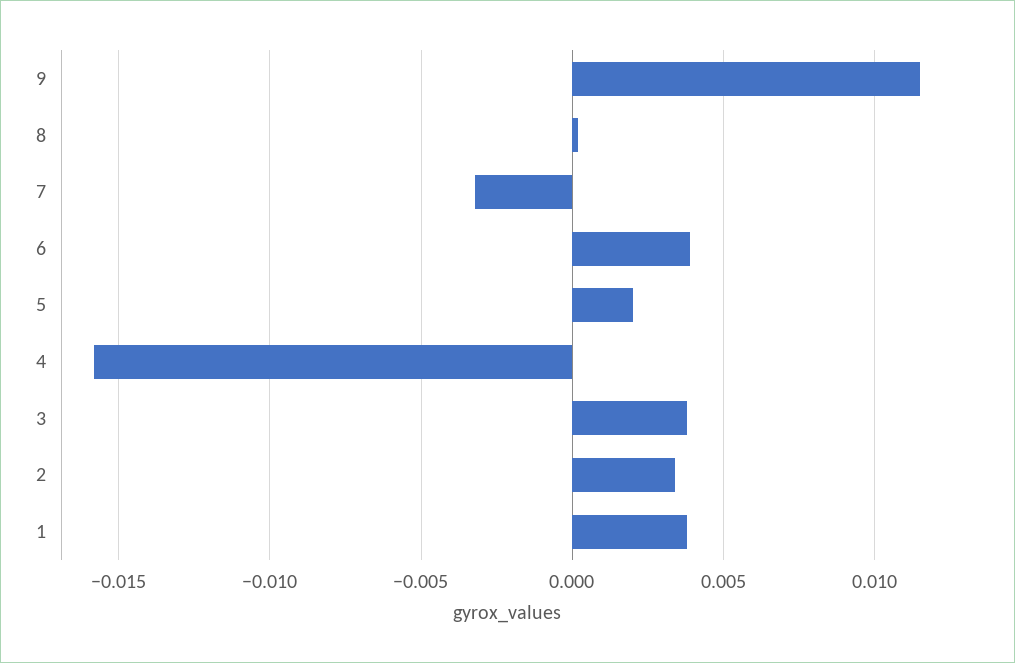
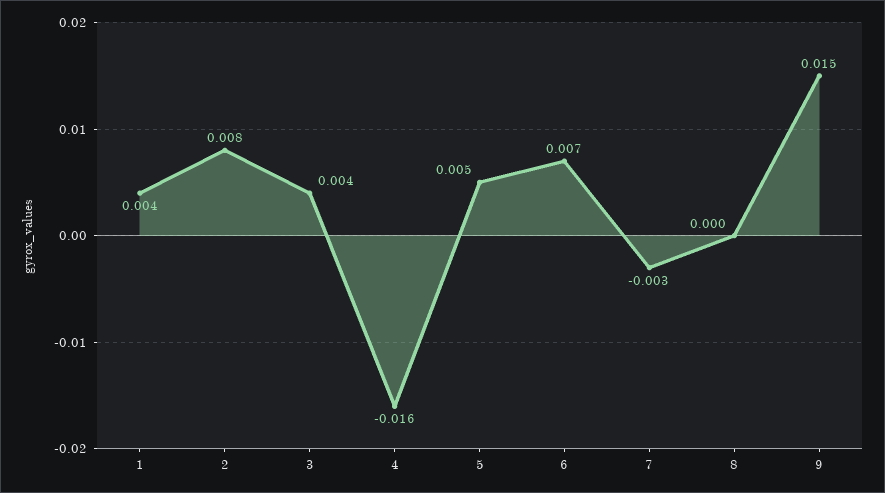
9: 0.0115 -> 0.015
6: 0.004 -> 0.007
5: 0.002 -> 0.005
2: 0.0035 -> 0.008

